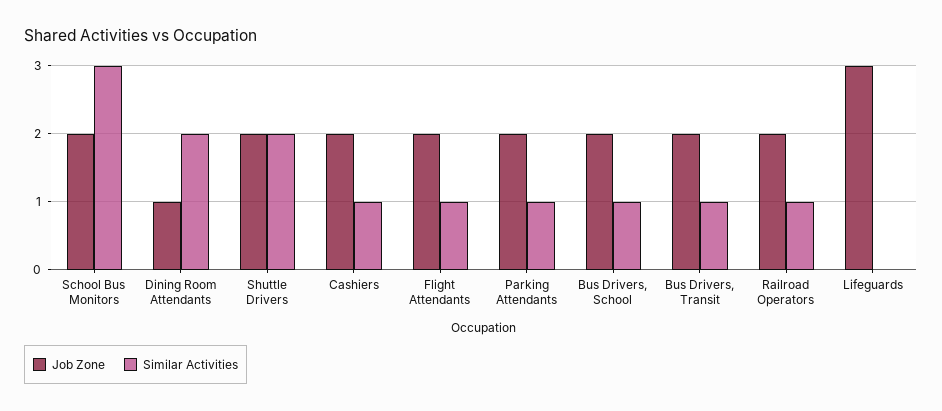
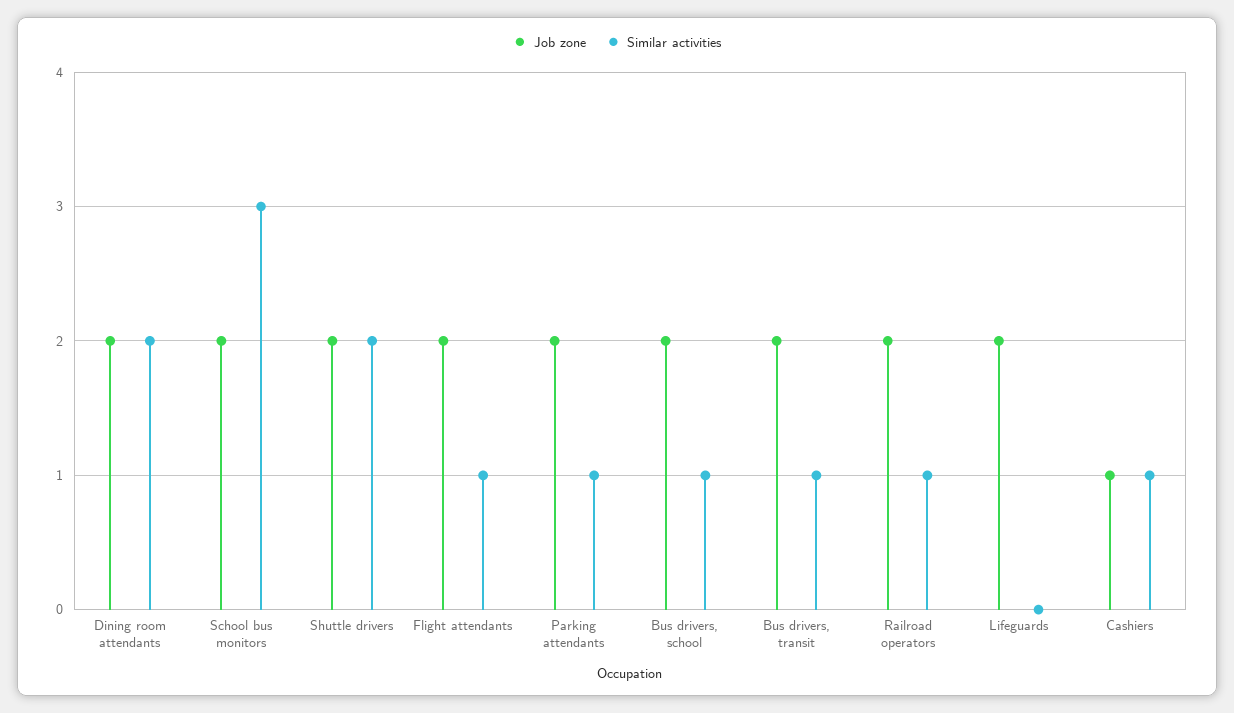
Job Zone, Dining Room Attendants: 1 -> 2
Job Zone, Cashiers: 2 -> 1
Job Zone, Lifeguards: 3 -> 2

